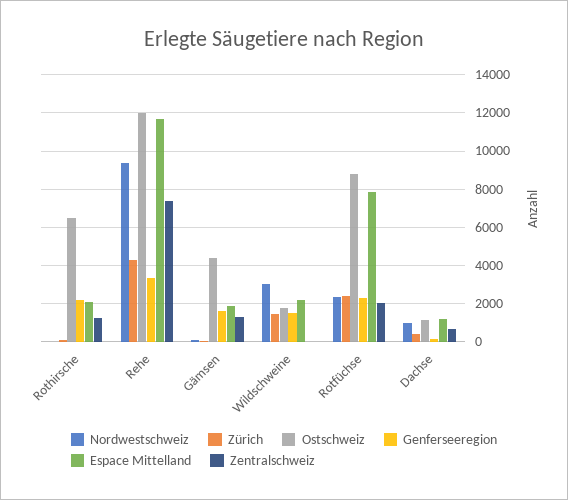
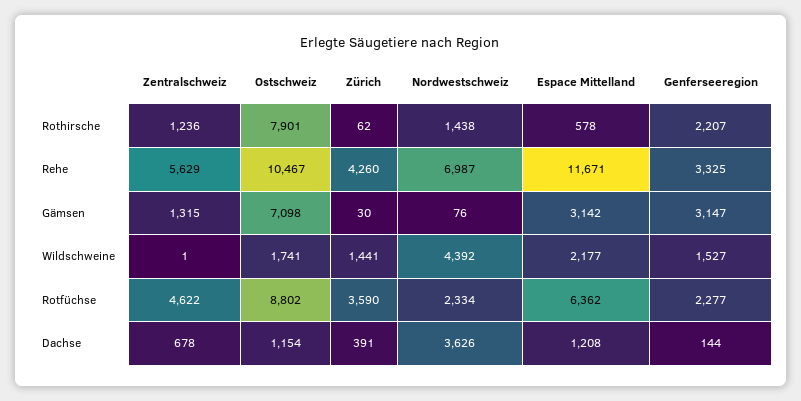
Nordwestschweiz, Rothirsche: 0 -> 1438
Ostschweiz, Rothirsche: 6500 -> 7901
Espace Mittelland, Rothirsche: 2000 -> 578
Nordwestschweiz, Rehe: 9500 -> 6987
Ostschweiz, Rehe: 12000 -> 10467
Zentralschweiz, Rehe: 7500 -> 5629
Ostschweiz, Gämsen: 4500 -> 7098
Genferseeregion, Gämsen: 1500 -> 3147
Espace Mittelland, Gämsen: 2000 -> 3142
Nordwestschweiz, Wildschweine: 3000 -> 4392
Zürich, Rotfüchse: 2500 -> 3590
Espace Mittelland, Rotfüchse: 8000 -> 6362
Zentralschweiz, Rotfüchse: 2000 -> 4622
Nordwestschweiz, Dachse: 1000 -> 3626

